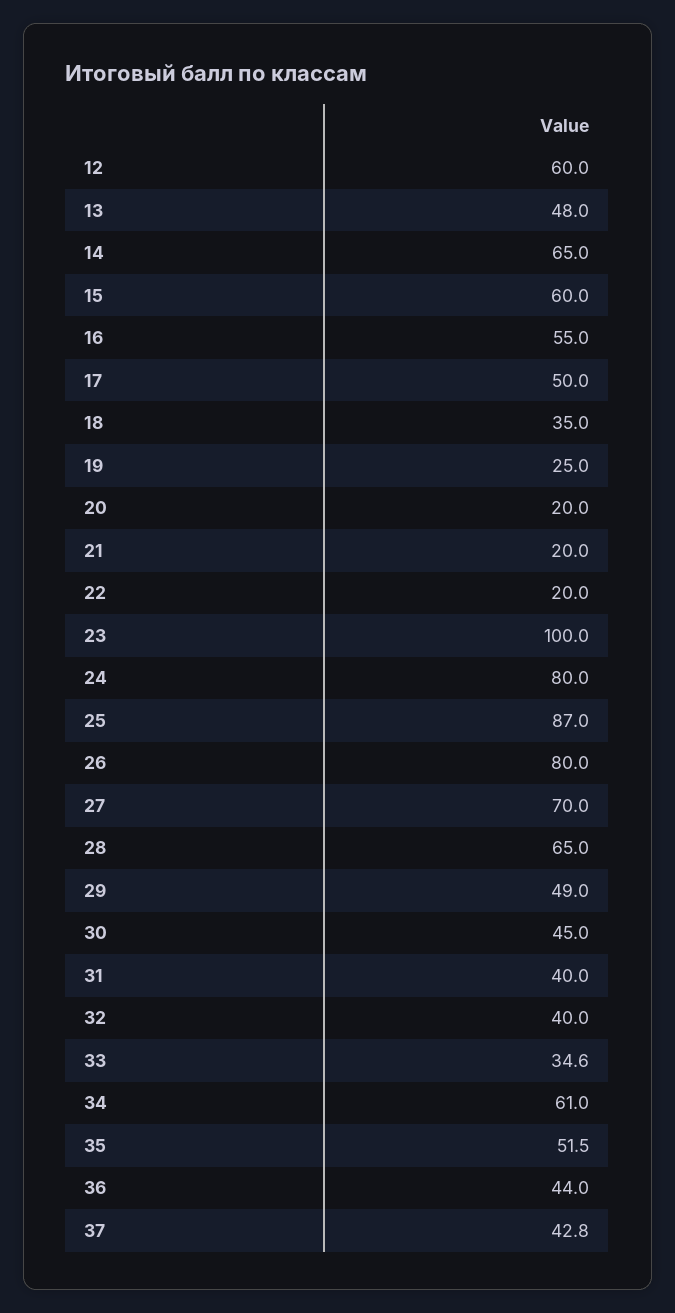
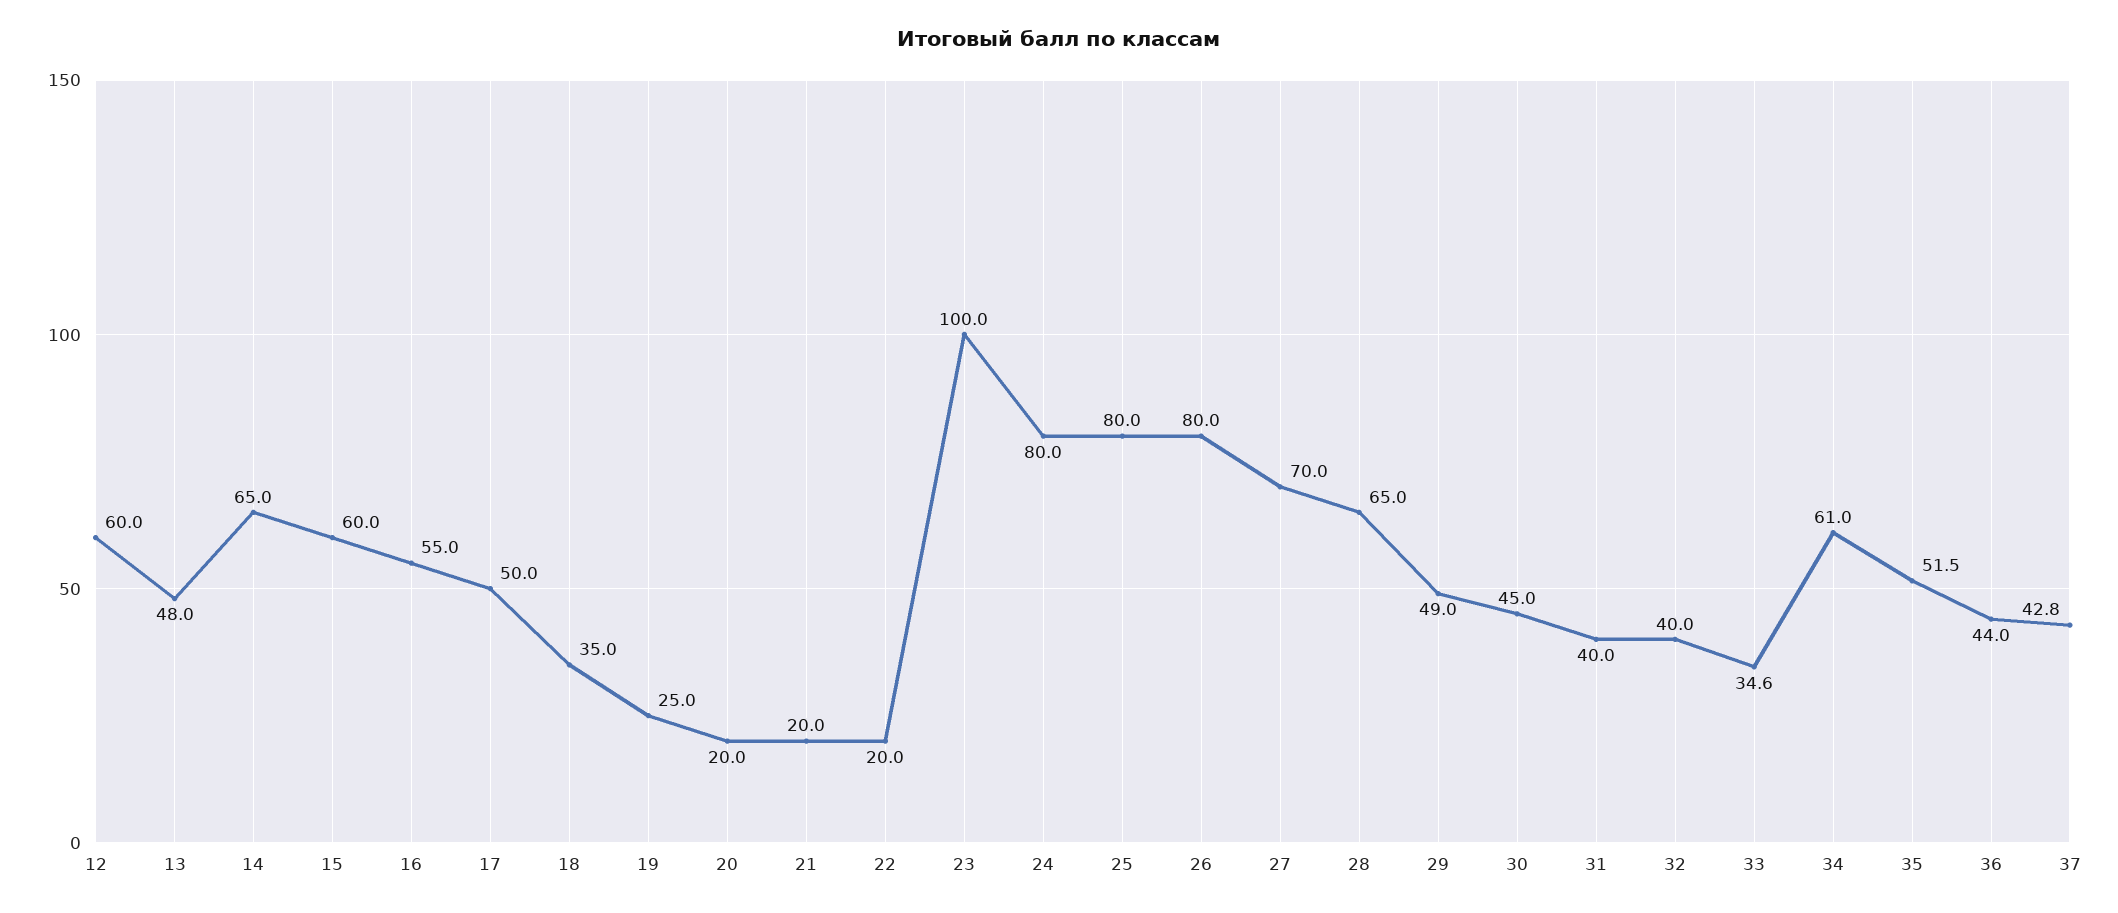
25: 87 -> 80

